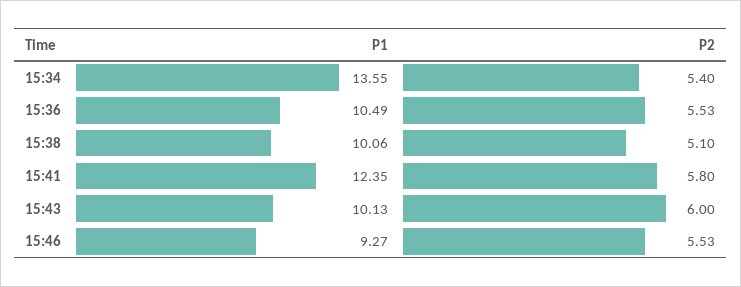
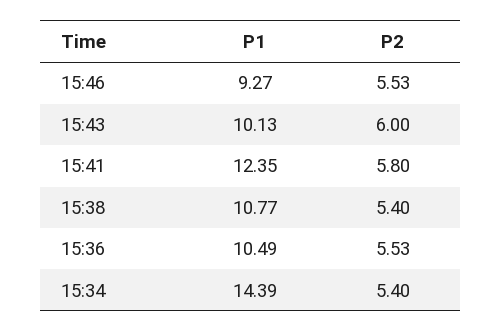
P1, 15:34: 13.55 -> 14.39
P1, 15:38: 10.06 -> 10.77
P2, 15:38: 5.1 -> 5.4

